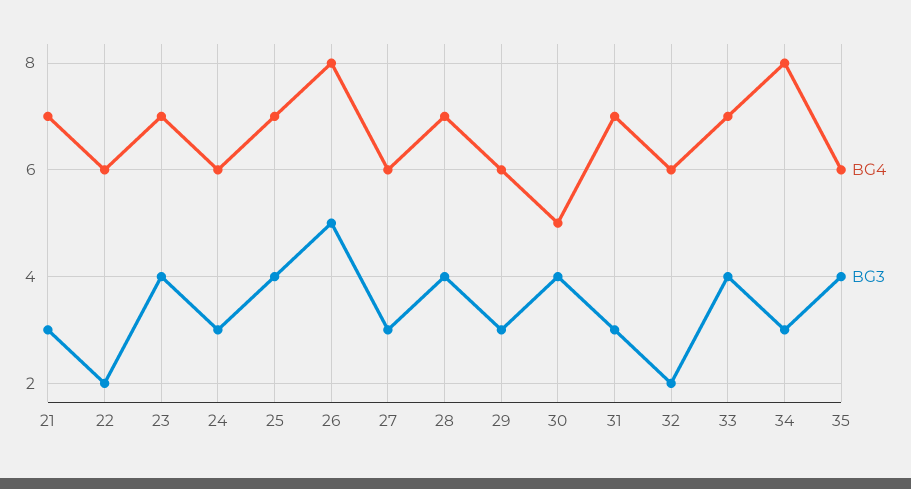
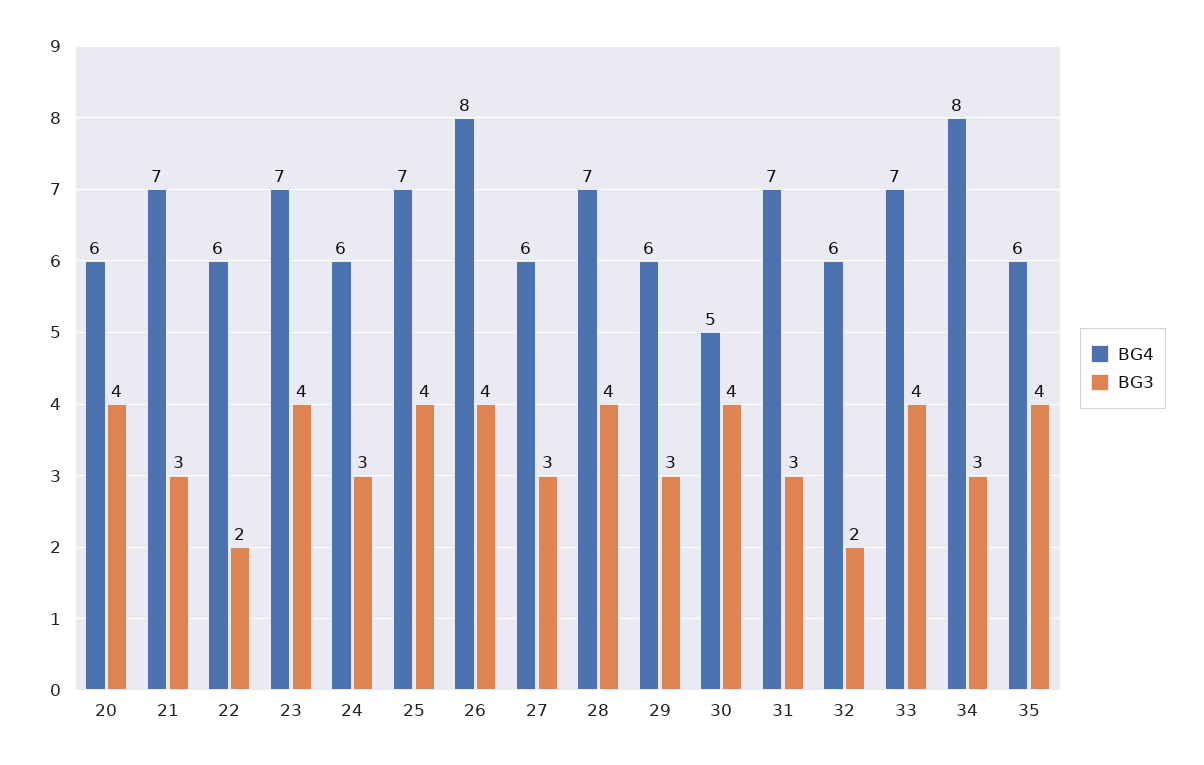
BG3, 26: 5 -> 4
BG4, 20: none -> 6
BG3, 20: none -> 4

